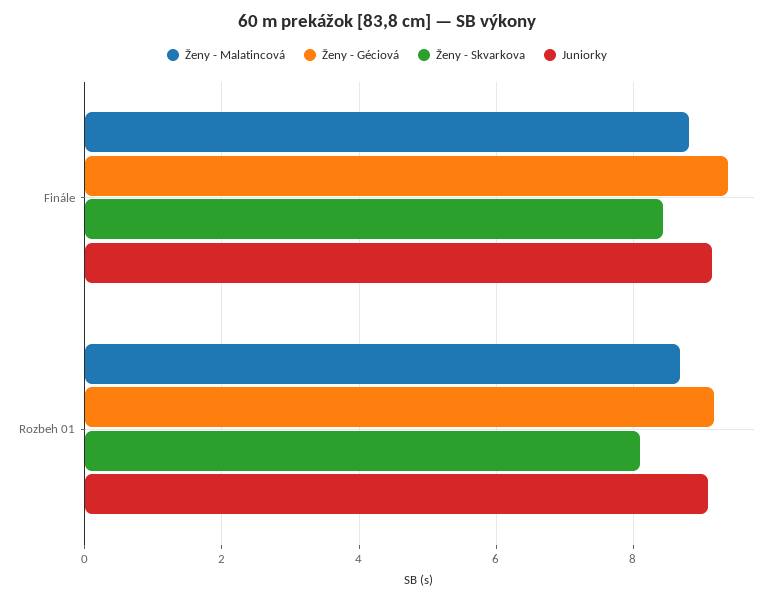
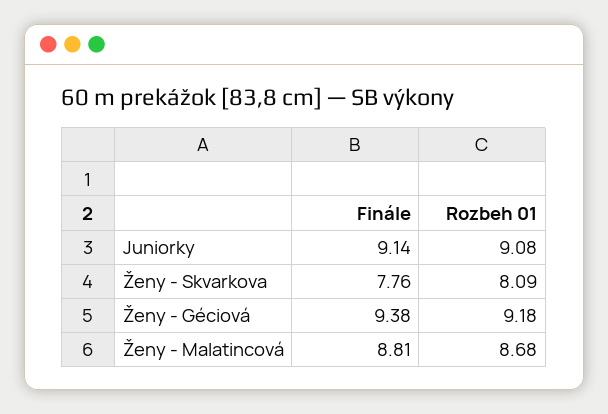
Ženy - Skvarkova, Finále: 8.4 -> 7.76

